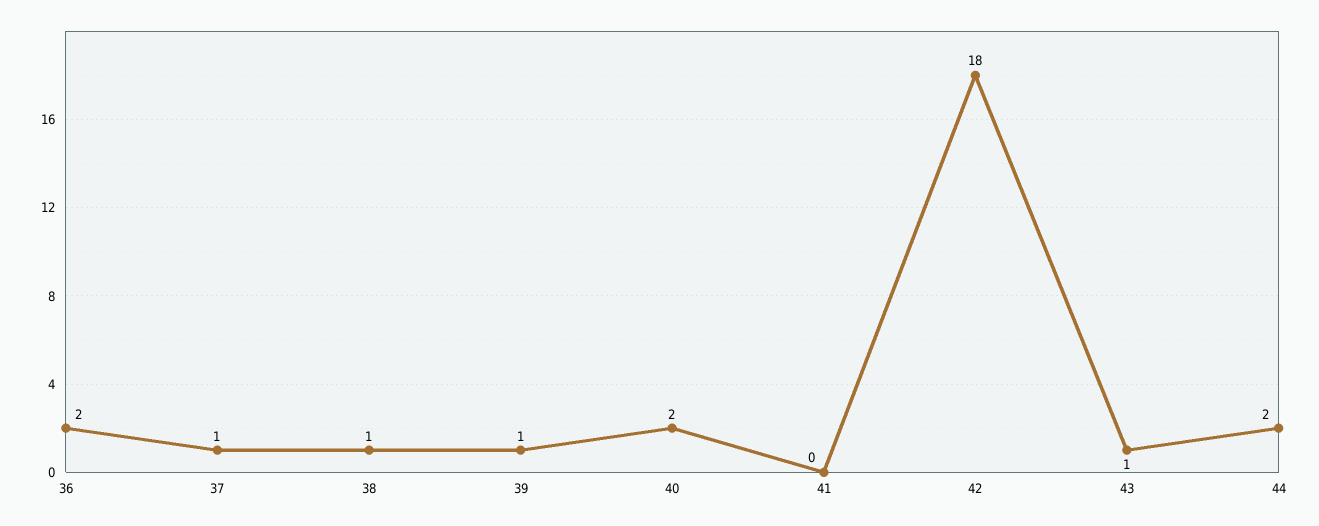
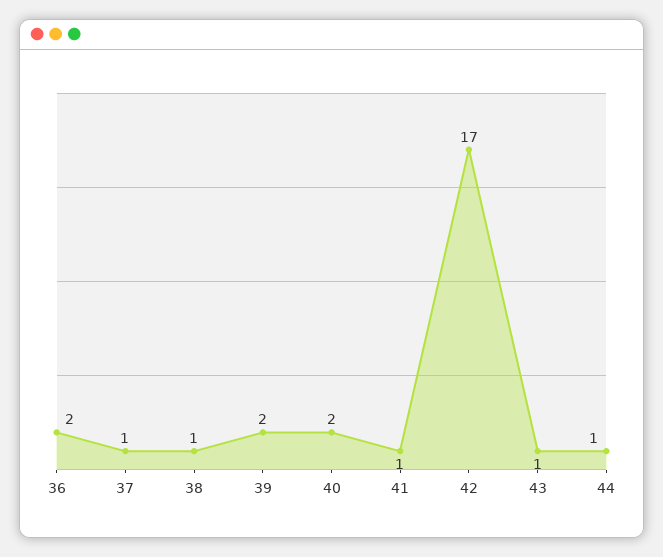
39: 1 -> 2
41: 0 -> 1
42: 18 -> 17
44: 2 -> 1

